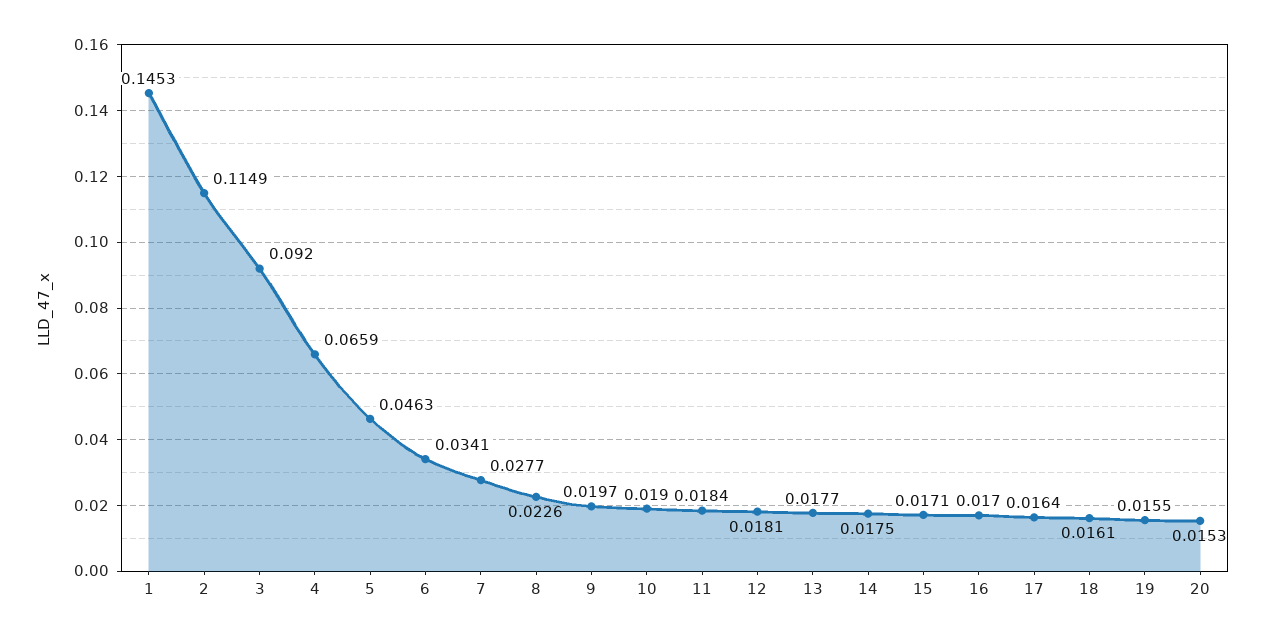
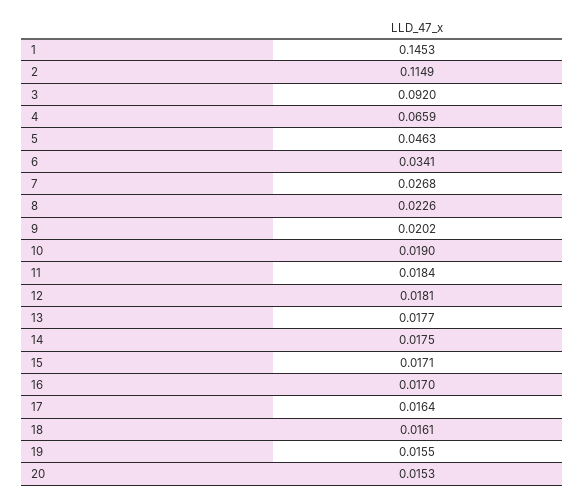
7: 0.0277 -> 0.0268
9: 0.0197 -> 0.0202

